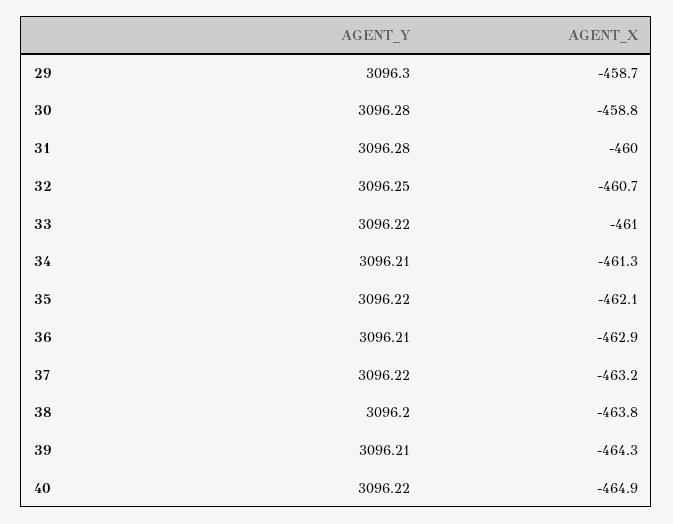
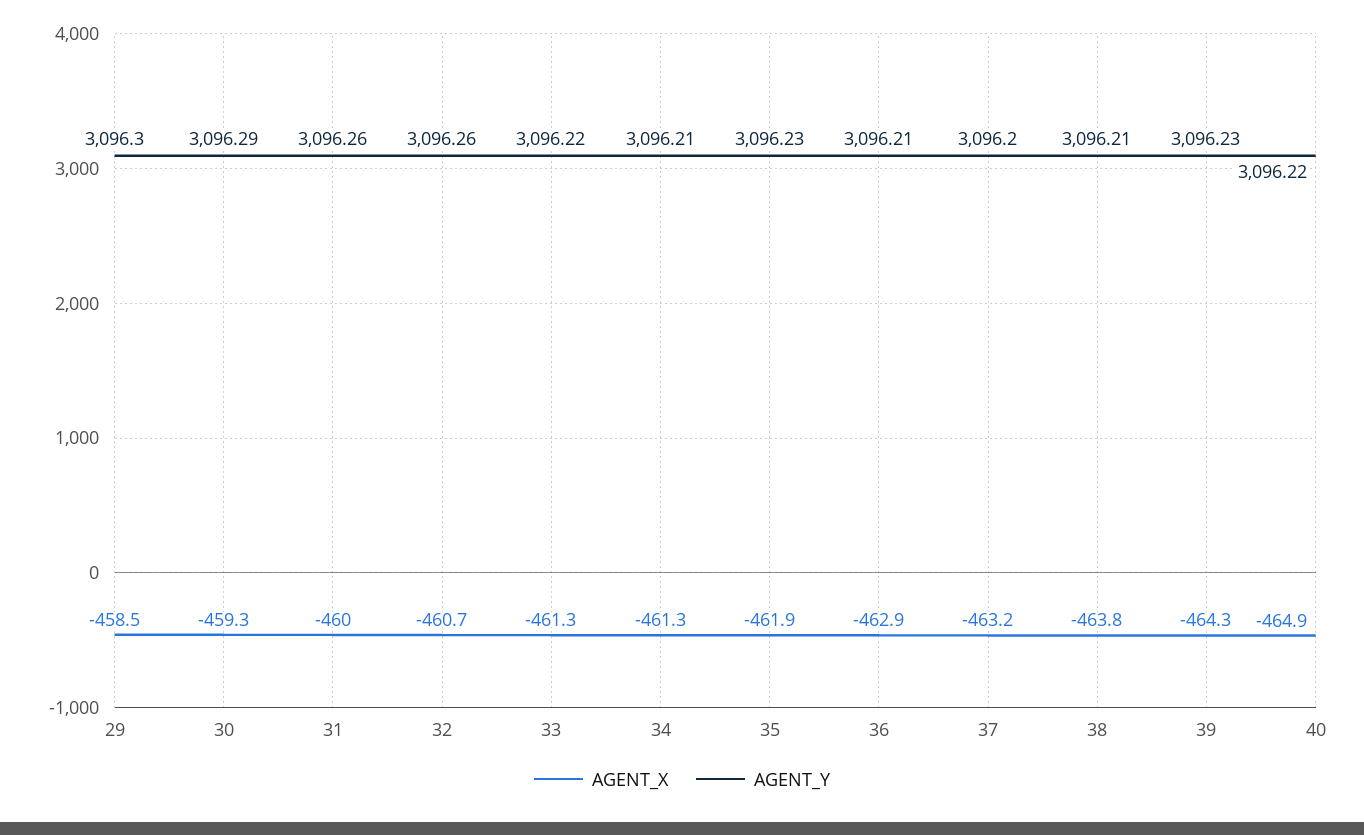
AGENT_X, 29: -458.7 -> -458.5
AGENT_Y, 30: 3096.28 -> 3096.29
AGENT_X, 30: -458.8 -> -459.3
AGENT_Y, 31: 3096.28 -> 3096.26
AGENT_Y, 32: 3096.25 -> 3096.26
AGENT_X, 33: -461 -> -461.3
AGENT_Y, 35: 3096.22 -> 3096.23
AGENT_X, 35: -462.1 -> -461.9
AGENT_Y, 37: 3096.22 -> 3096.2
AGENT_Y, 38: 3096.2 -> 3096.21
AGENT_Y, 39: 3096.21 -> 3096.23

